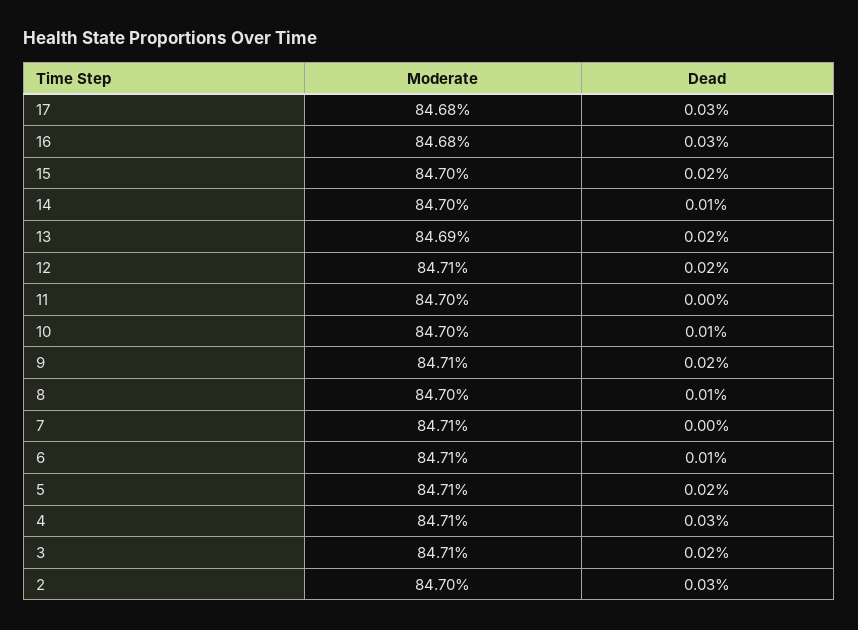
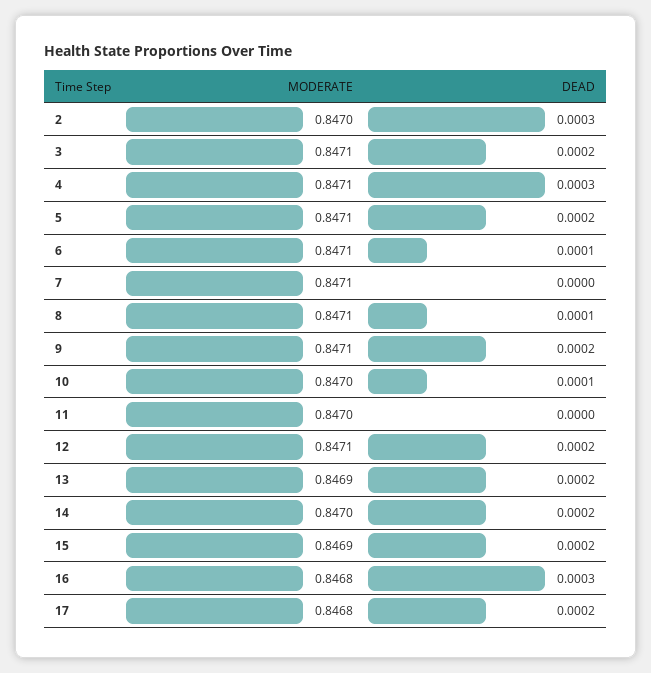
Dead, 17: 0.0003 -> 0.0002
Moderate, 15: 0.847 -> 0.8469
Dead, 14: 0.0001 -> 0.0002
Moderate, 8: 0.847 -> 0.8471

